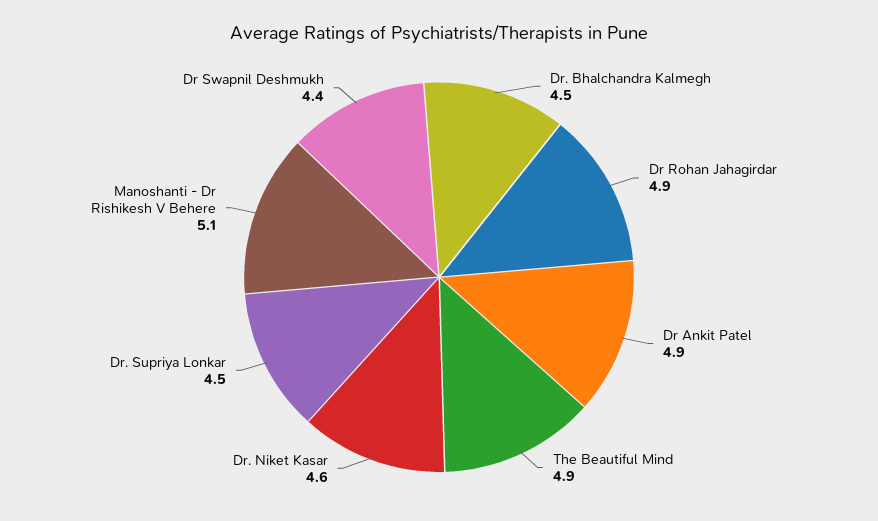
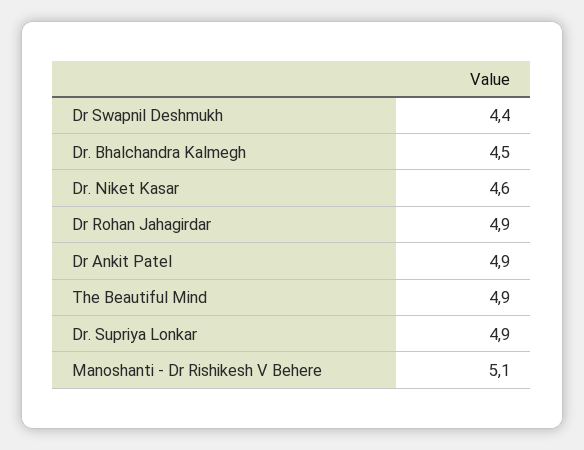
Dr. Supriya Lonkar: 4.5 -> 4.9

